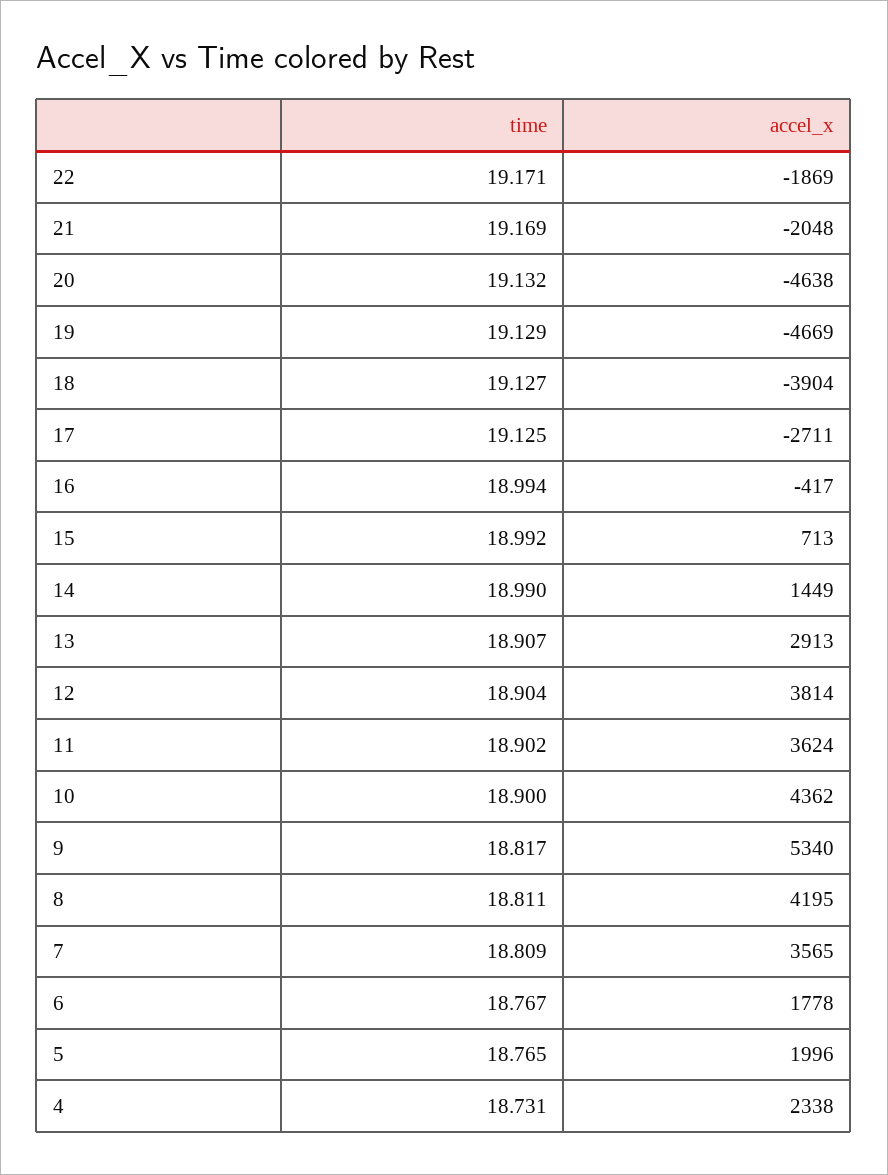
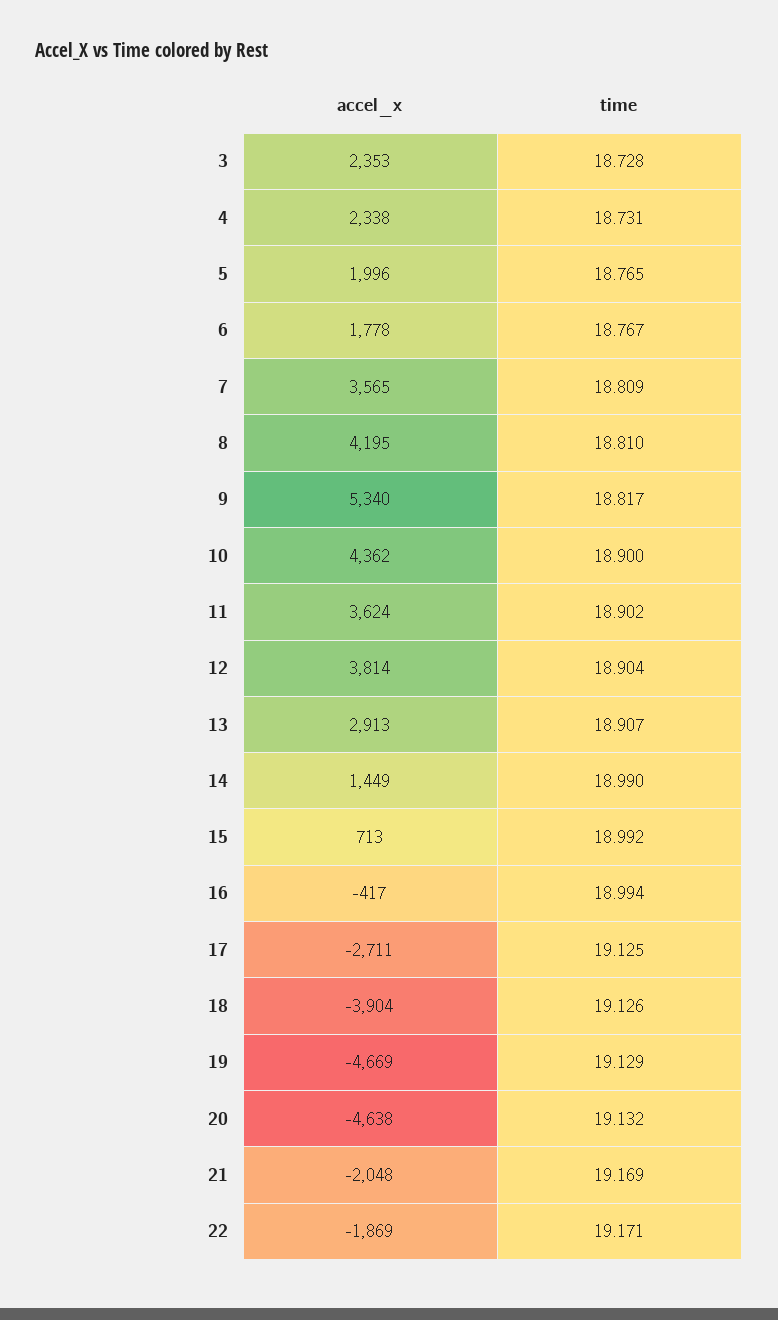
time, 18: 19.127 -> 19.126
time, 8: 18.811 -> 18.81
accel_x, 3: none -> 2353
time, 3: none -> 18.728

